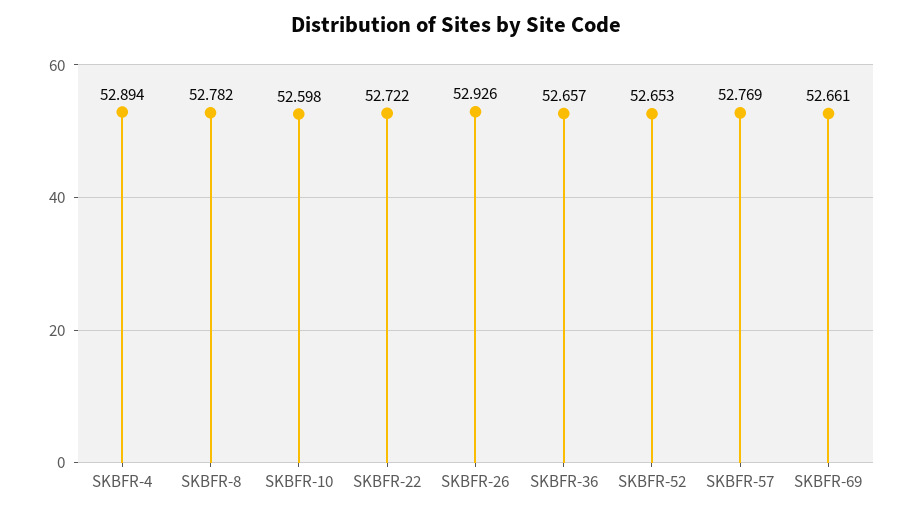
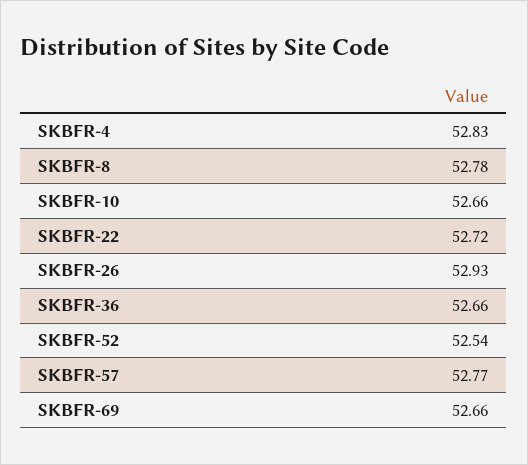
SKBFR-4: 52.894 -> 52.83
SKBFR-10: 52.598 -> 52.66
SKBFR-52: 52.653 -> 52.54

